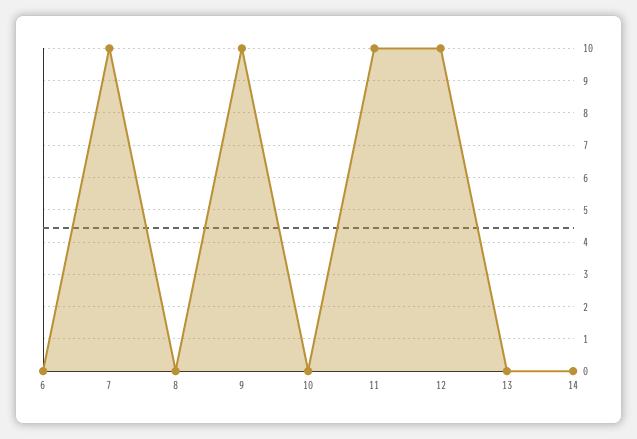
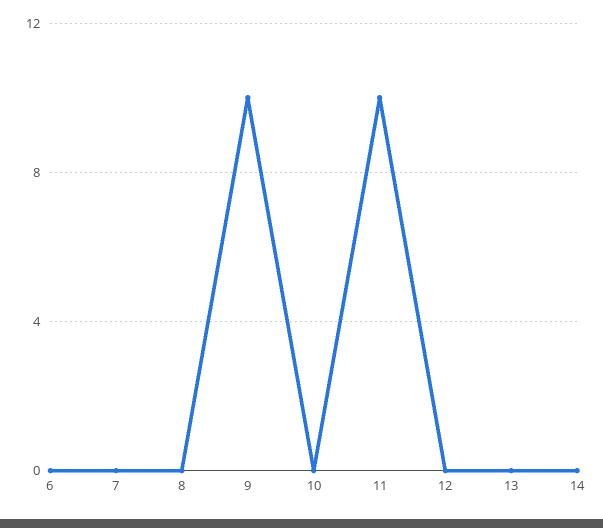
7: 10 -> 0
12: 10 -> 0

